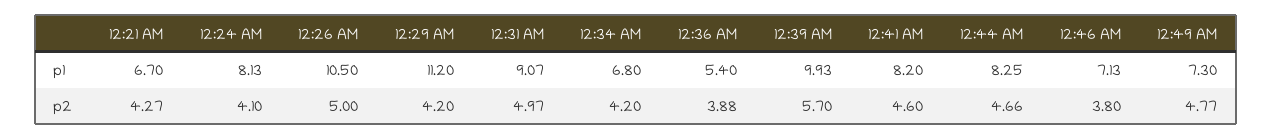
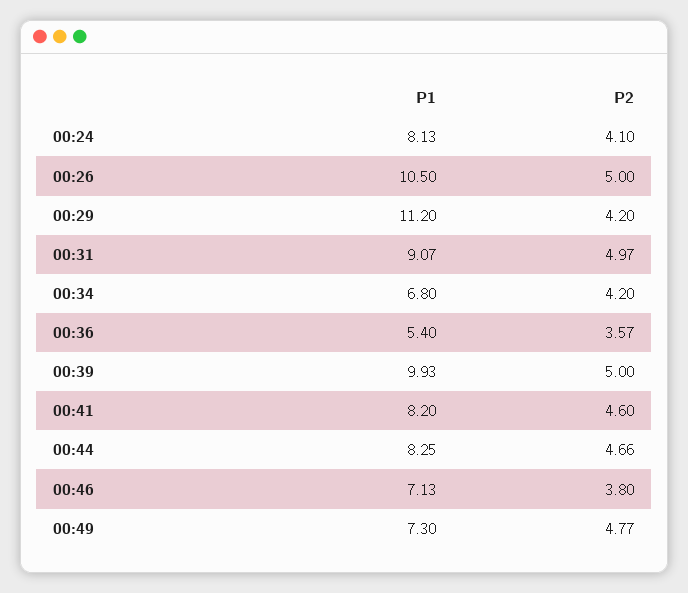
12:21 AM, p1: 6.7 -> none
12:21 AM, p2: 4.27 -> none
12:36 AM, p2: 3.88 -> 3.57
12:39 AM, p2: 5.7 -> 5

